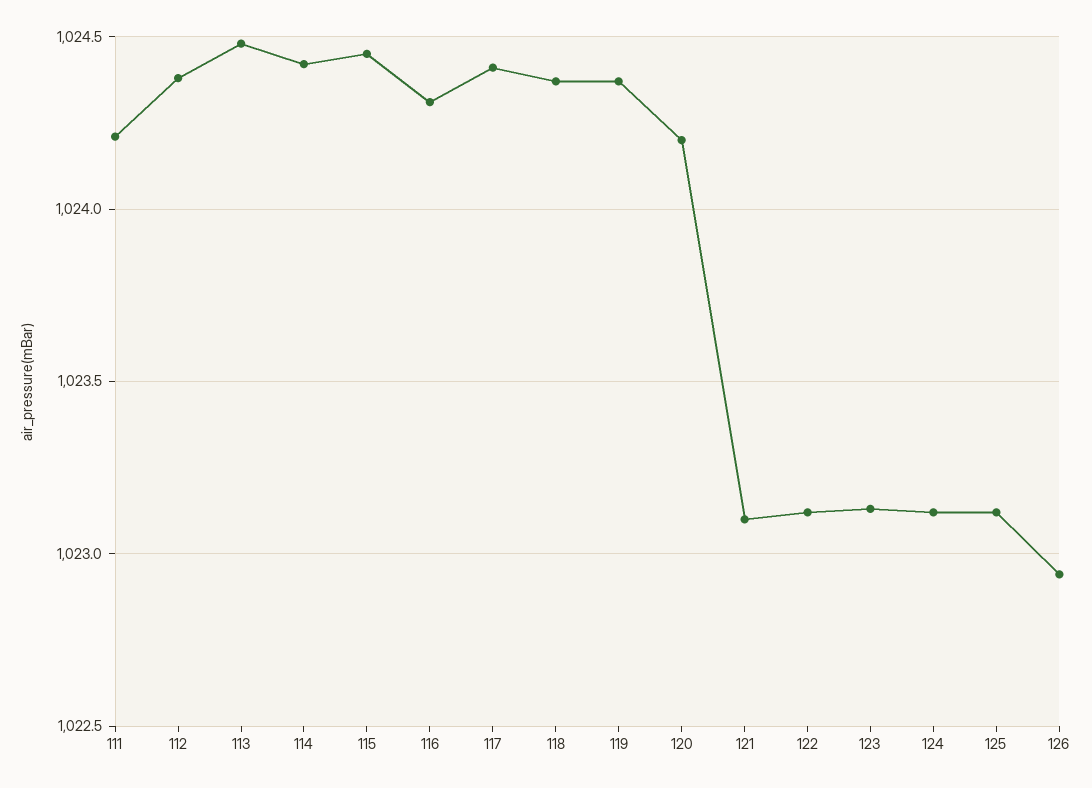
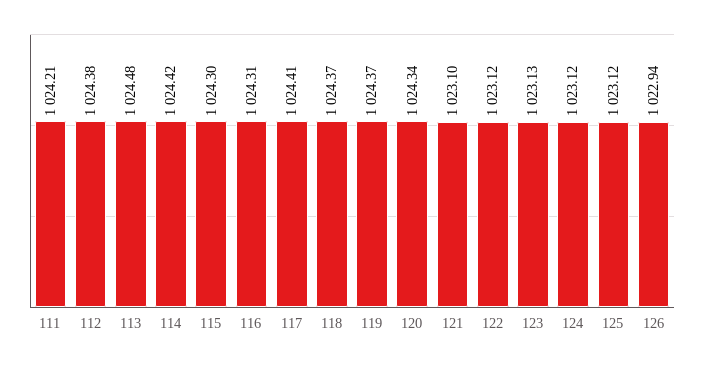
115: 1024.45 -> 1024.3
120: 1024.2 -> 1024.34

